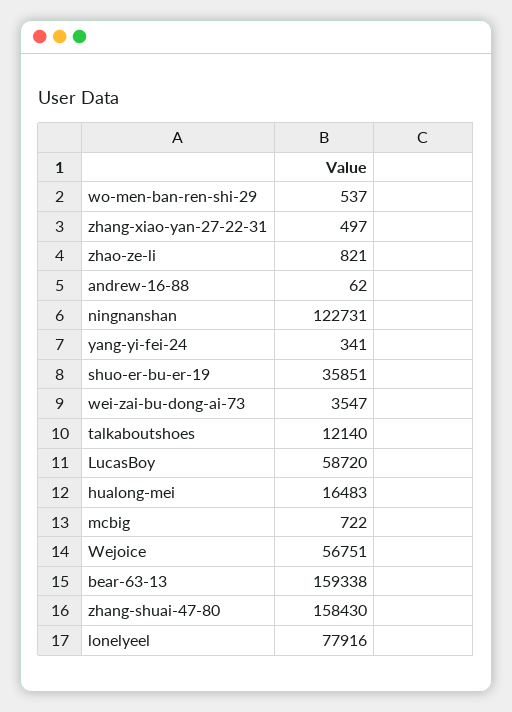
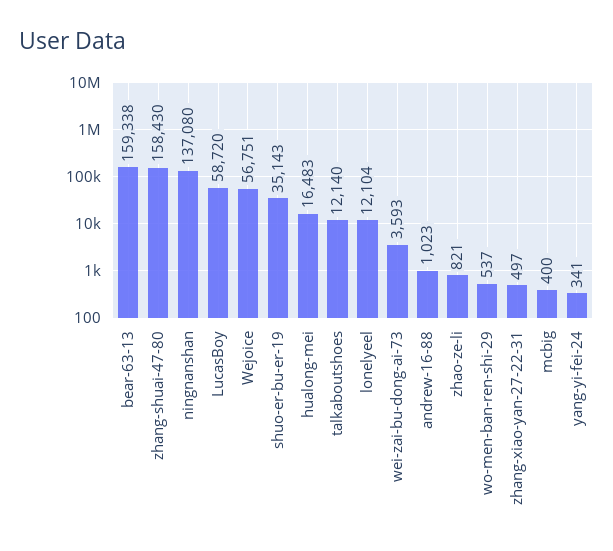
andrew-16-88: 62 -> 1023
ningnanshan: 122731 -> 137080
shuo-er-bu-er-19: 35851 -> 35143
wei-zai-bu-dong-ai-73: 3547 -> 3593
mcbig: 722 -> 400
lonelyeel: 77916 -> 12104

